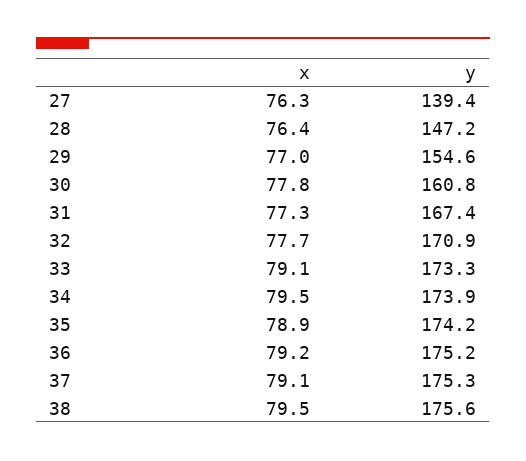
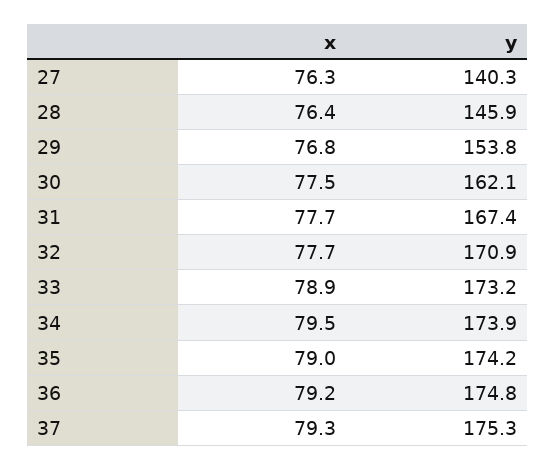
y, 27: 139.4 -> 140.3
y, 28: 147.2 -> 145.9
x, 29: 77 -> 76.8
y, 29: 154.6 -> 153.8
x, 30: 77.8 -> 77.5
y, 30: 160.8 -> 162.1
x, 31: 77.3 -> 77.7
x, 33: 79.1 -> 78.9
y, 33: 173.3 -> 173.2
x, 35: 78.9 -> 79
y, 36: 175.2 -> 174.8
x, 37: 79.1 -> 79.3
x, 38: 79.5 -> none
y, 38: 175.6 -> none

